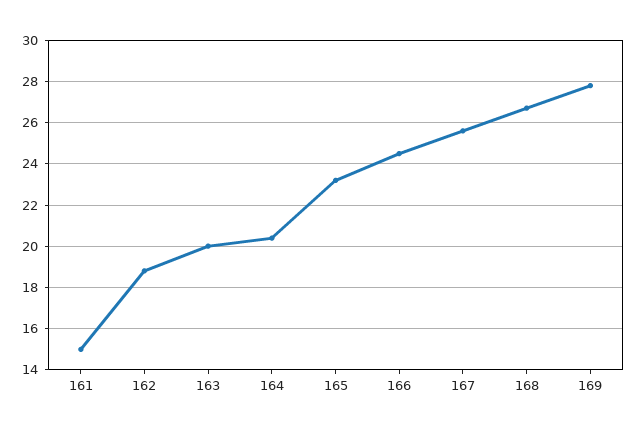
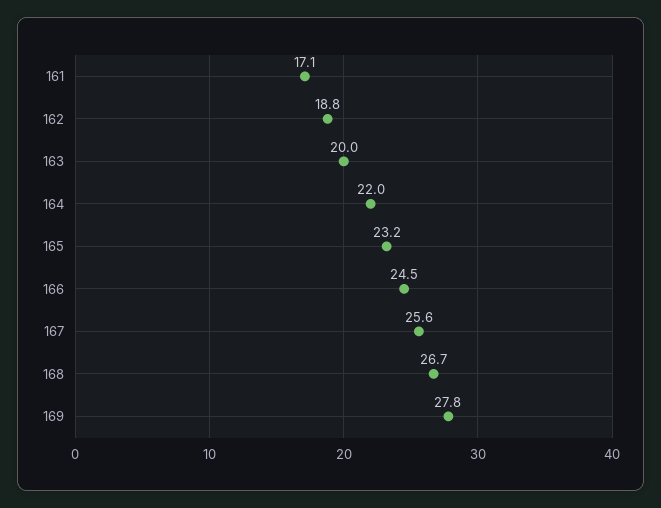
161: 15 -> 17.1
164: 20.5 -> 22

